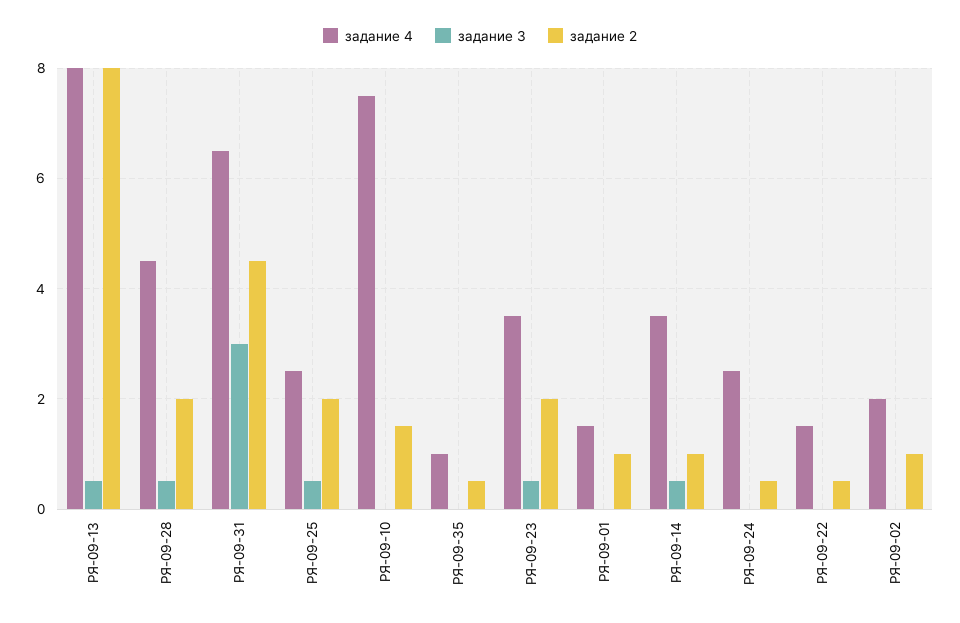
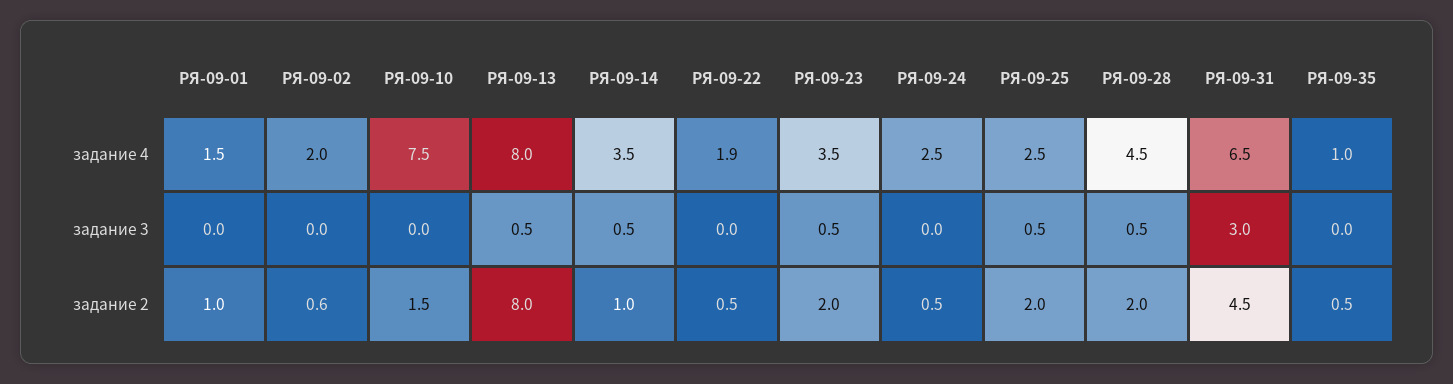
задание 4, РЯ-09-22: 1.5 -> 1.9
задание 2, РЯ-09-02: 1 -> 0.6

